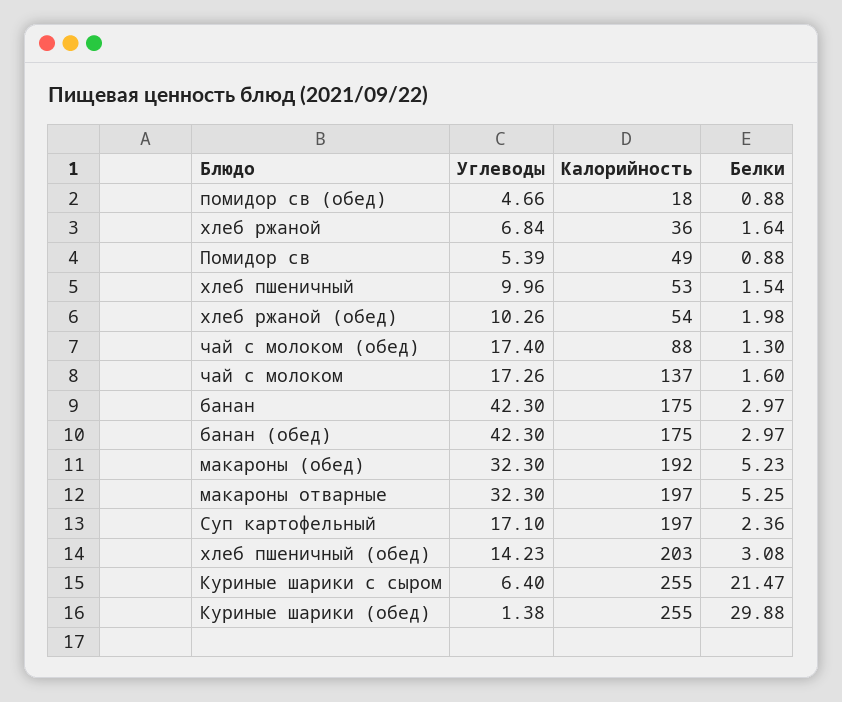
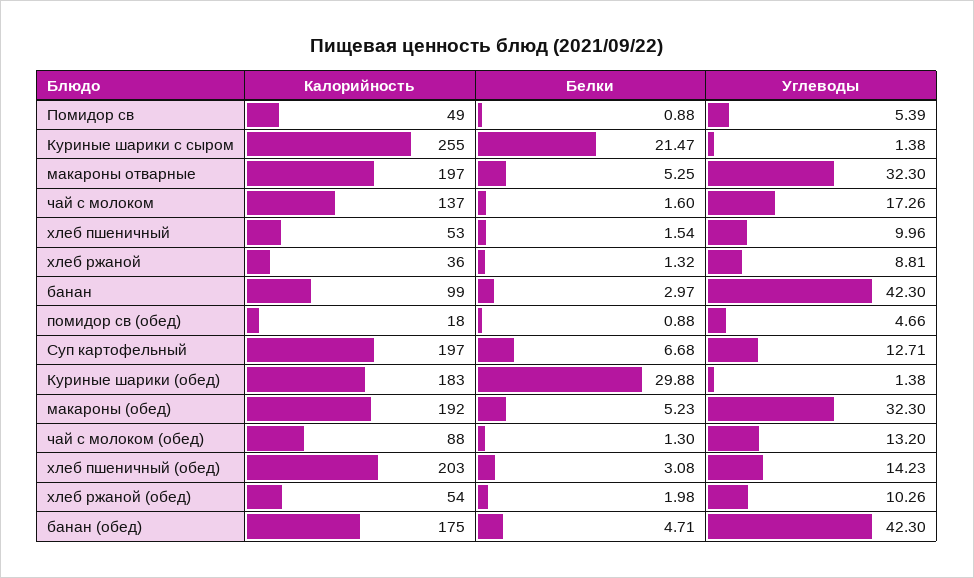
Углеводы, хлеб ржаной: 6.84 -> 8.81
Белки, хлеб ржаной: 1.64 -> 1.32
Углеводы, чай с молоком (обед): 17.4 -> 13.2
Калорийность, банан: 175 -> 99
Белки, банан (обед): 2.97 -> 4.71
Углеводы, Суп картофельный: 17.1 -> 12.71
Белки, Суп картофельный: 2.36 -> 6.68
Углеводы, Куриные шарики с сыром: 6.4 -> 1.38
Калорийность, Куриные шарики (обед): 255 -> 183

